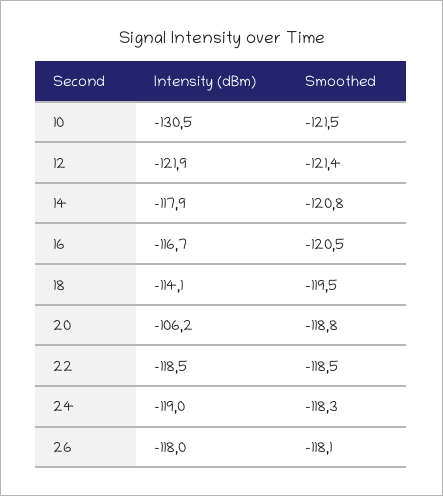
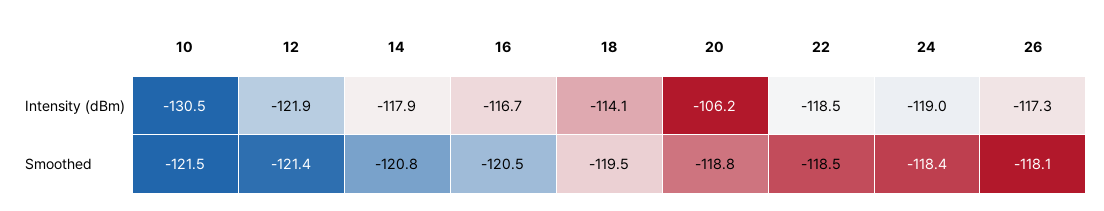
Smoothed, 24: -118.3 -> -118.4
Intensity (dBm), 26: -118 -> -117.3

